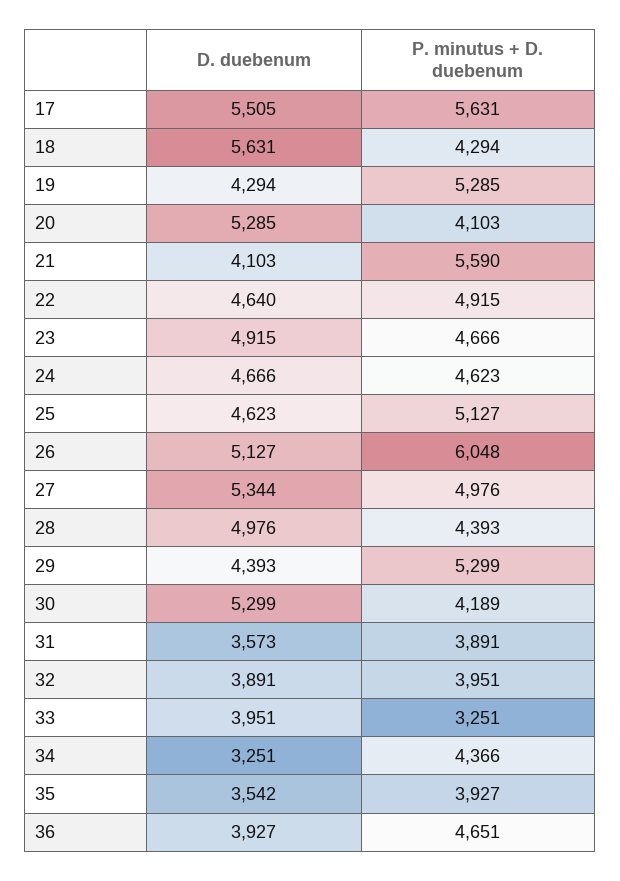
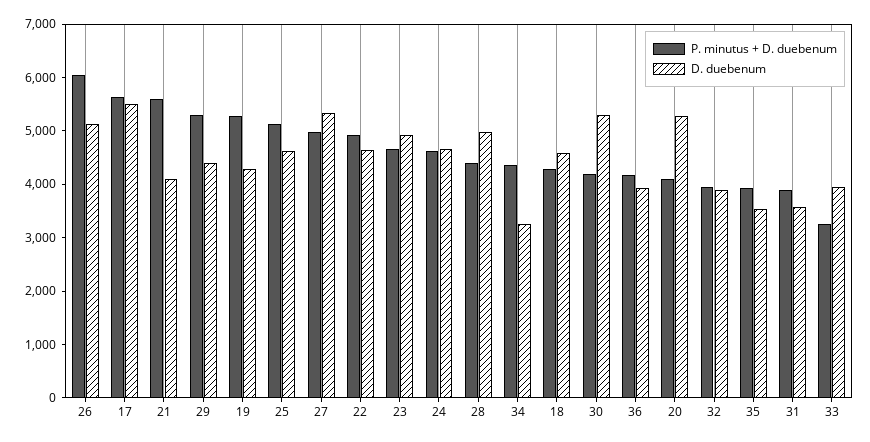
D. duebenum, 18: 5631 -> 4600
P. minutus + D. duebenum, 36: 4651 -> 4200

